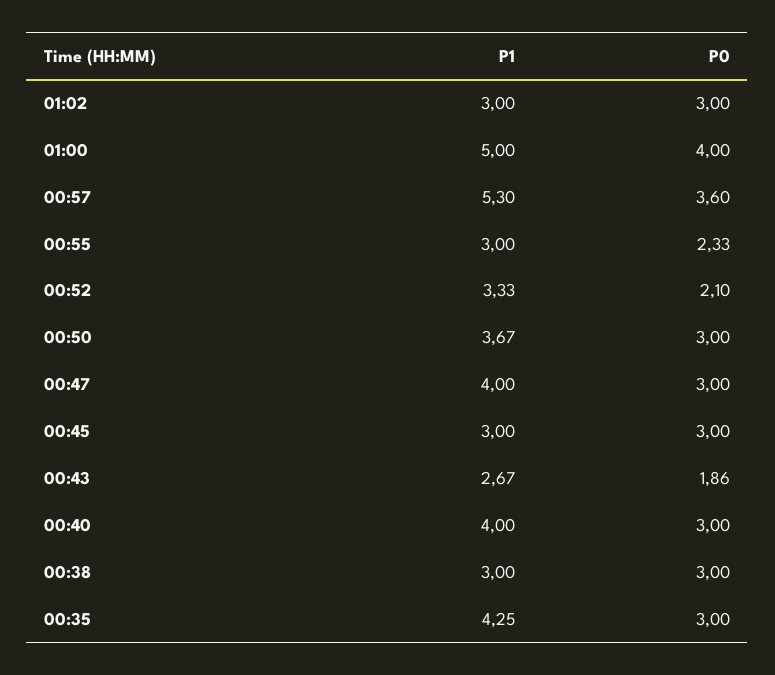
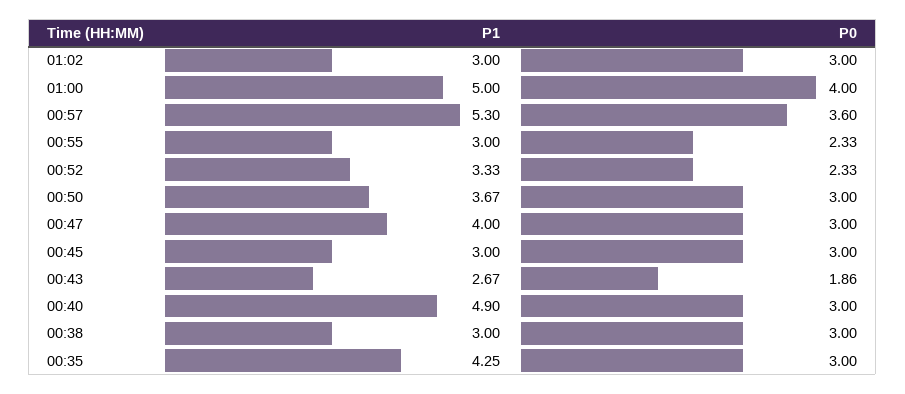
P0, 00:52: 2.1 -> 2.33
P1, 00:40: 4 -> 4.9

